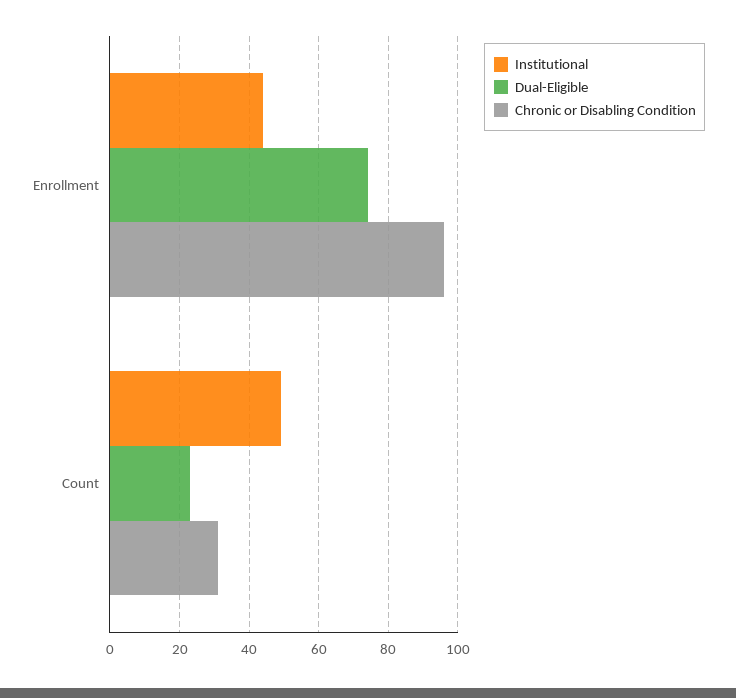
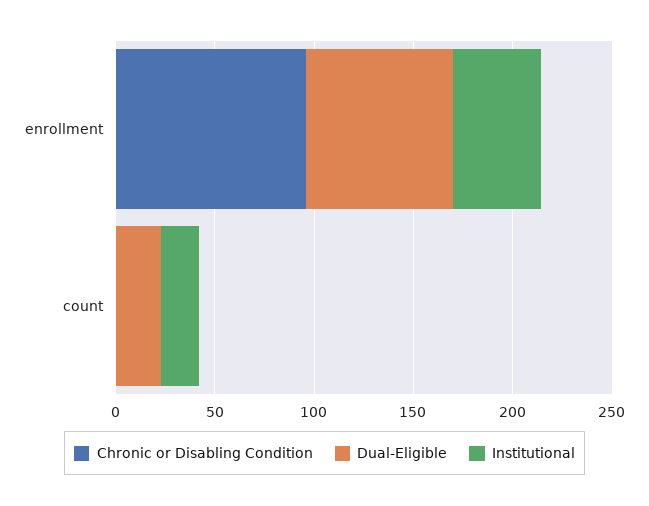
Institutional, Count: 50 -> 20
Chronic or Disabling Condition, Count: 30 -> 0

